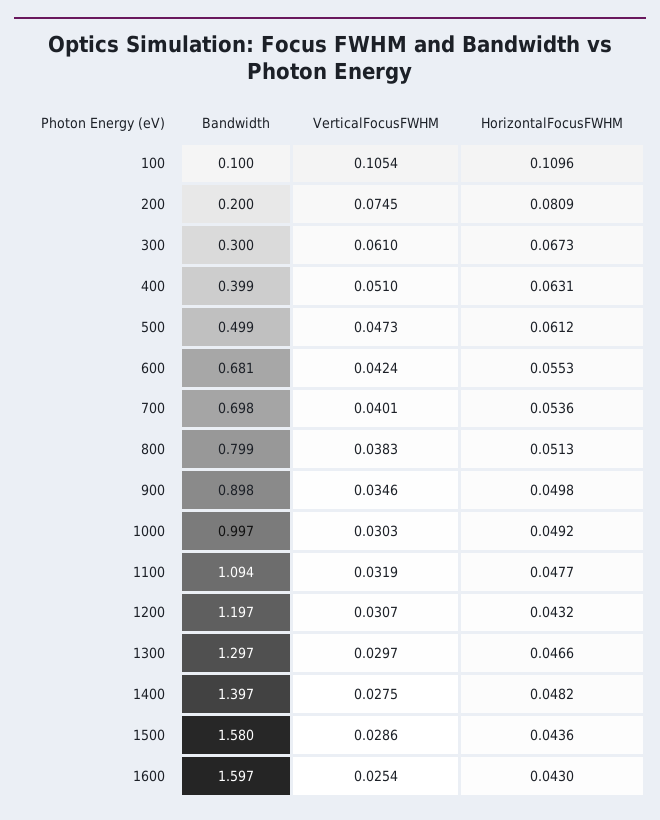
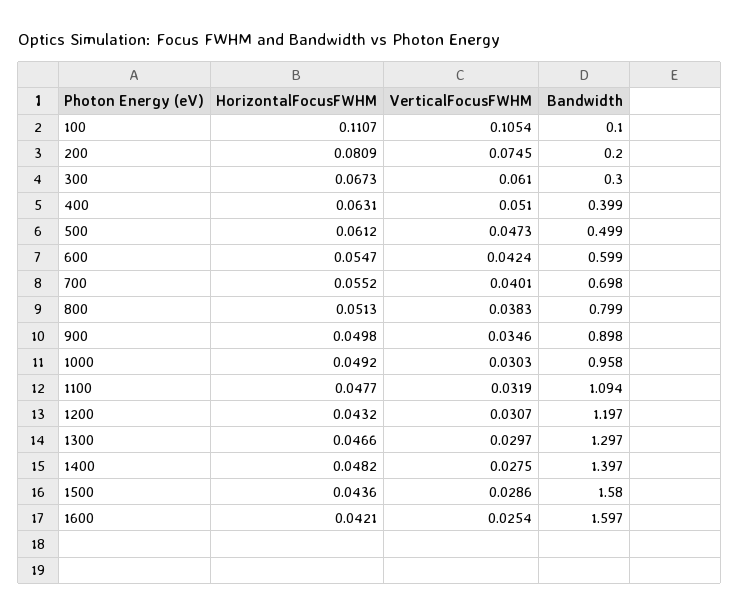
HorizontalFocusFWHM, 100: 0.1096 -> 0.1107
Bandwidth, 600: 0.681 -> 0.599
HorizontalFocusFWHM, 600: 0.0553 -> 0.0547
HorizontalFocusFWHM, 700: 0.0536 -> 0.0552
Bandwidth, 1000: 0.997 -> 0.958
HorizontalFocusFWHM, 1600: 0.043 -> 0.0421

